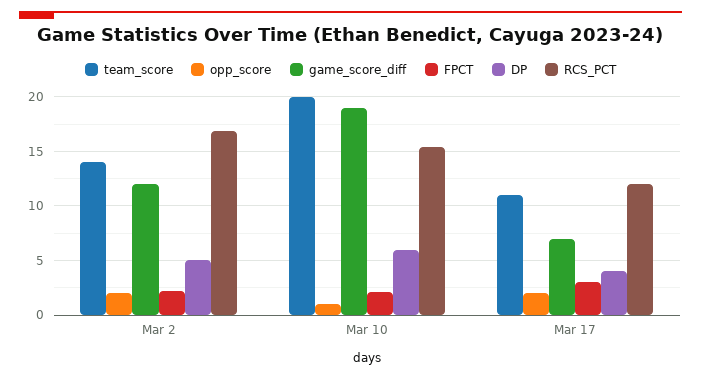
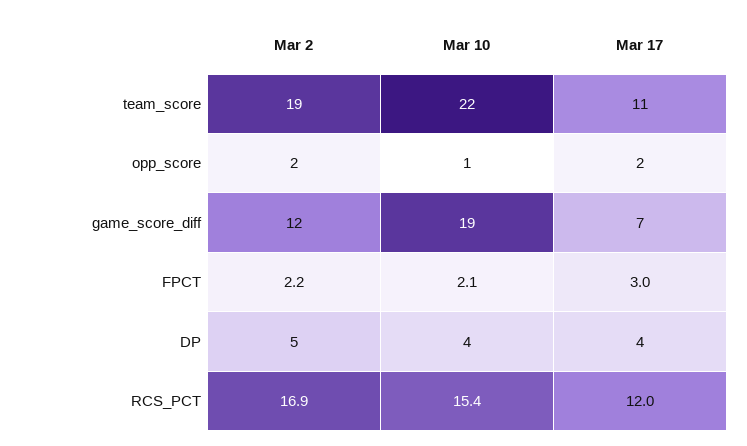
team_score, Mar 2: 14 -> 19
team_score, Mar 10: 20 -> 22
DP, Mar 10: 6 -> 4

